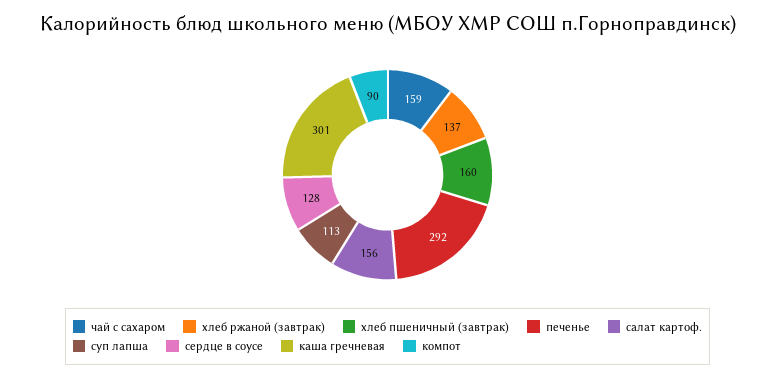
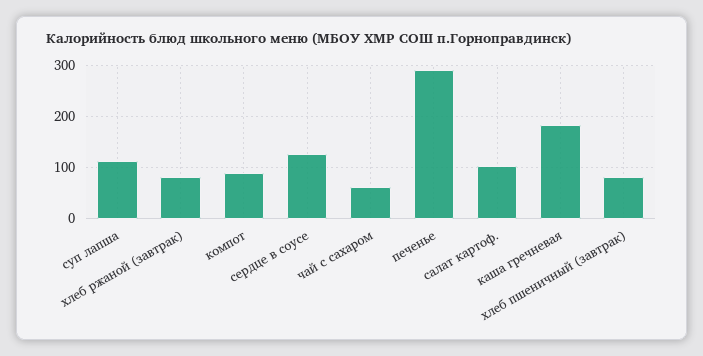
чай с сахаром: 159 -> 60
хлеб ржаной (завтрак): 137 -> 80
хлеб пшеничный (завтрак): 160 -> 80
салат картоф.: 156 -> 100
каша гречневая: 301 -> 180

